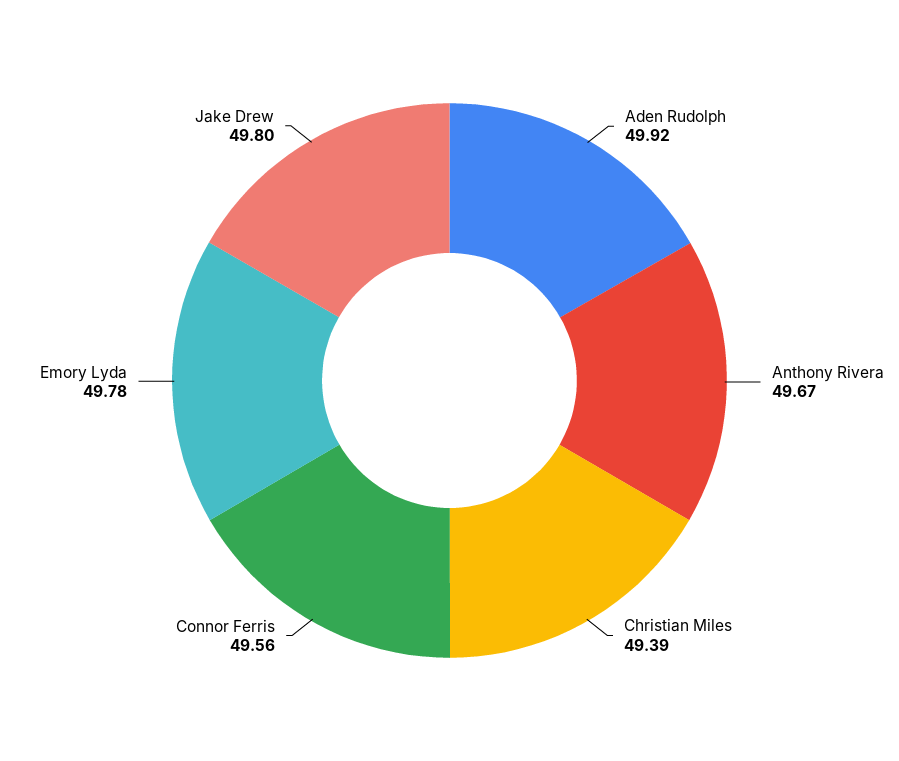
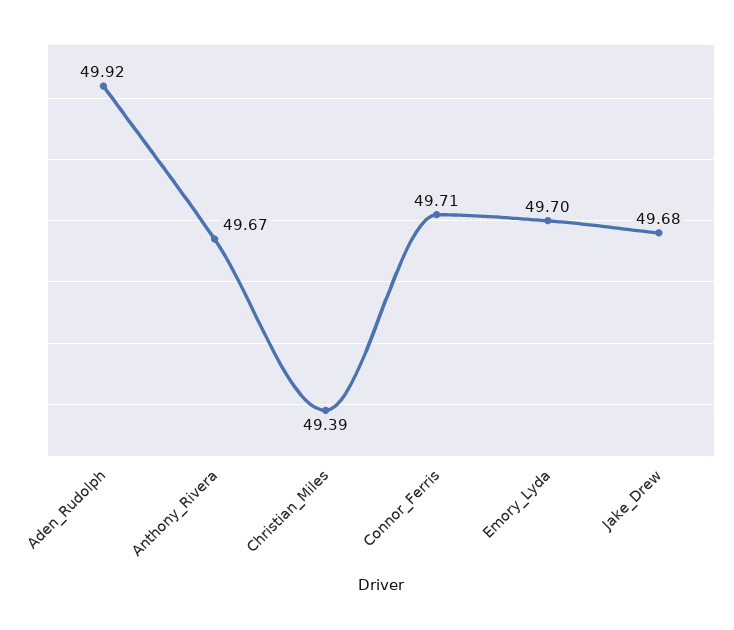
Connor Ferris: 49.56 -> 49.71
Emory Lyda: 49.78 -> 49.7
Jake Drew: 49.8 -> 49.68

